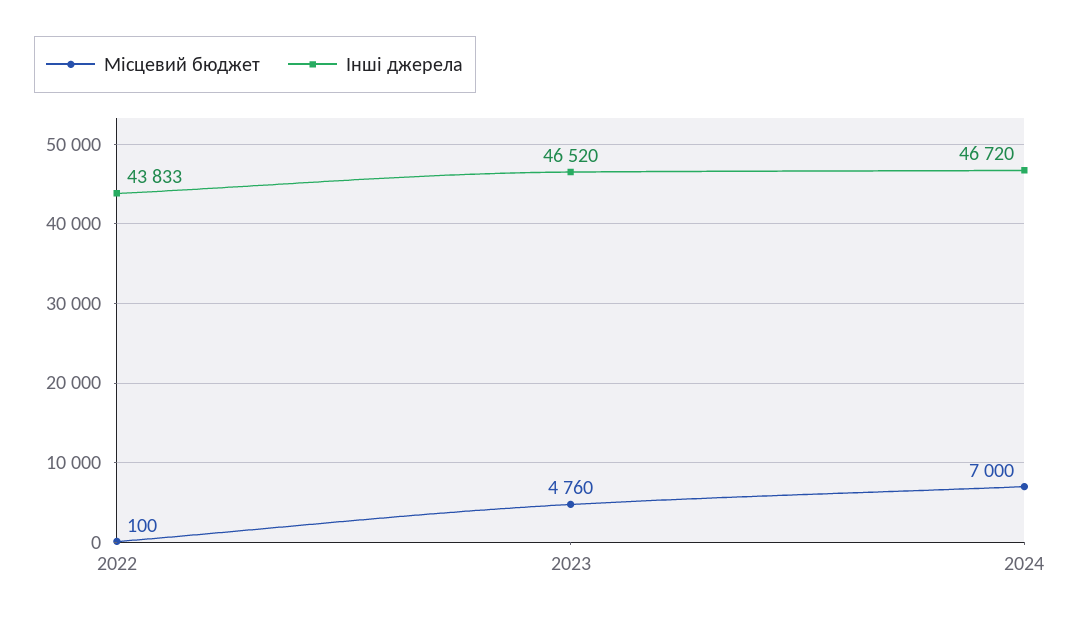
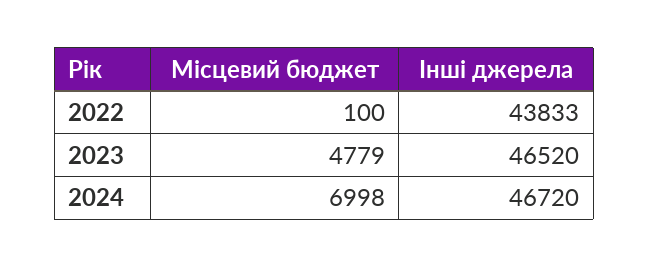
Місцевий бюджет, 2023: 4760 -> 4779
Місцевий бюджет, 2024: 7000 -> 6998

